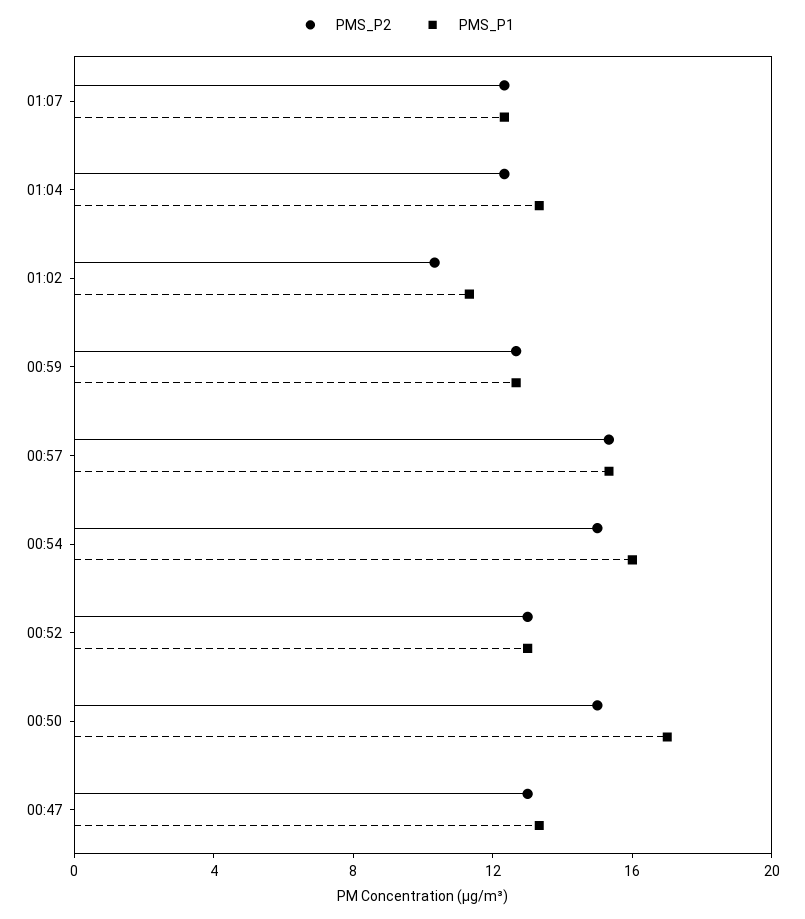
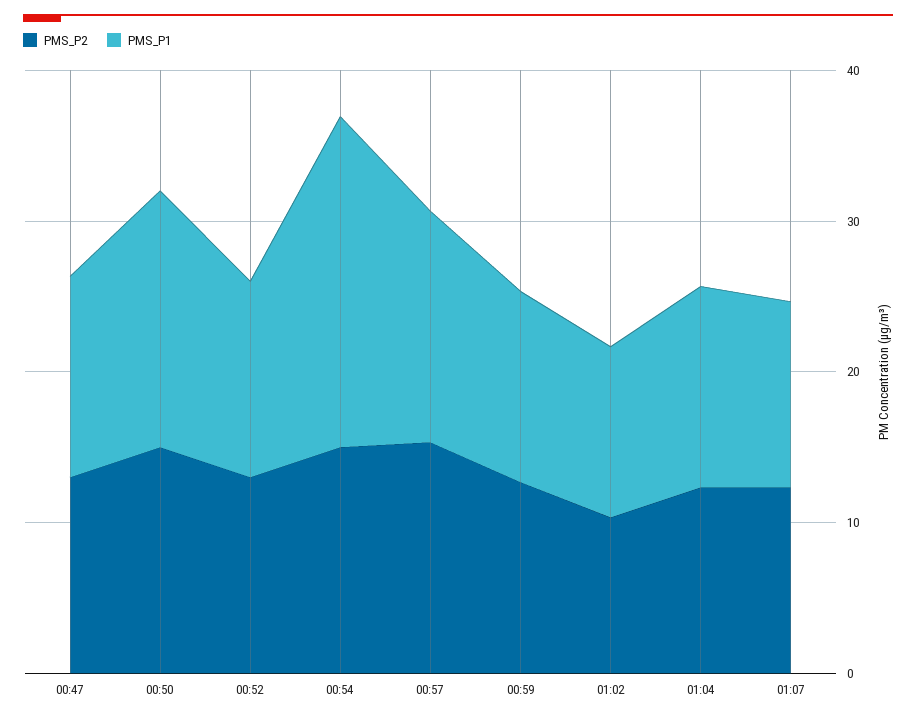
PMS_P1, 00:54: 16 -> 22

